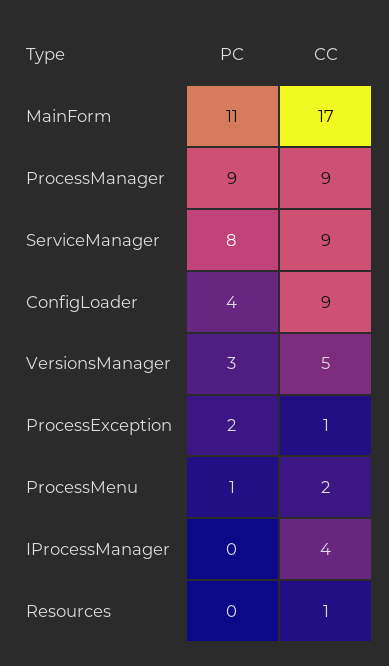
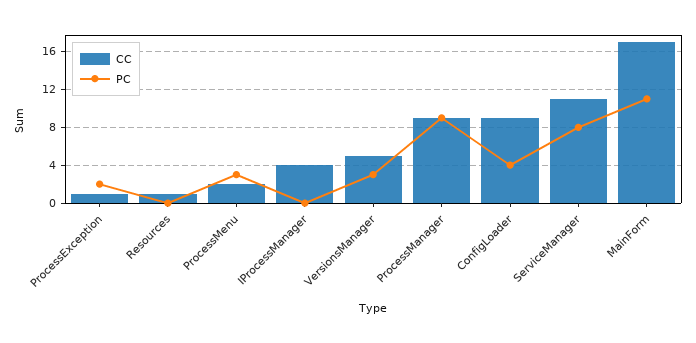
CC, ServiceManager: 9 -> 11
PC, ProcessMenu: 1 -> 3

